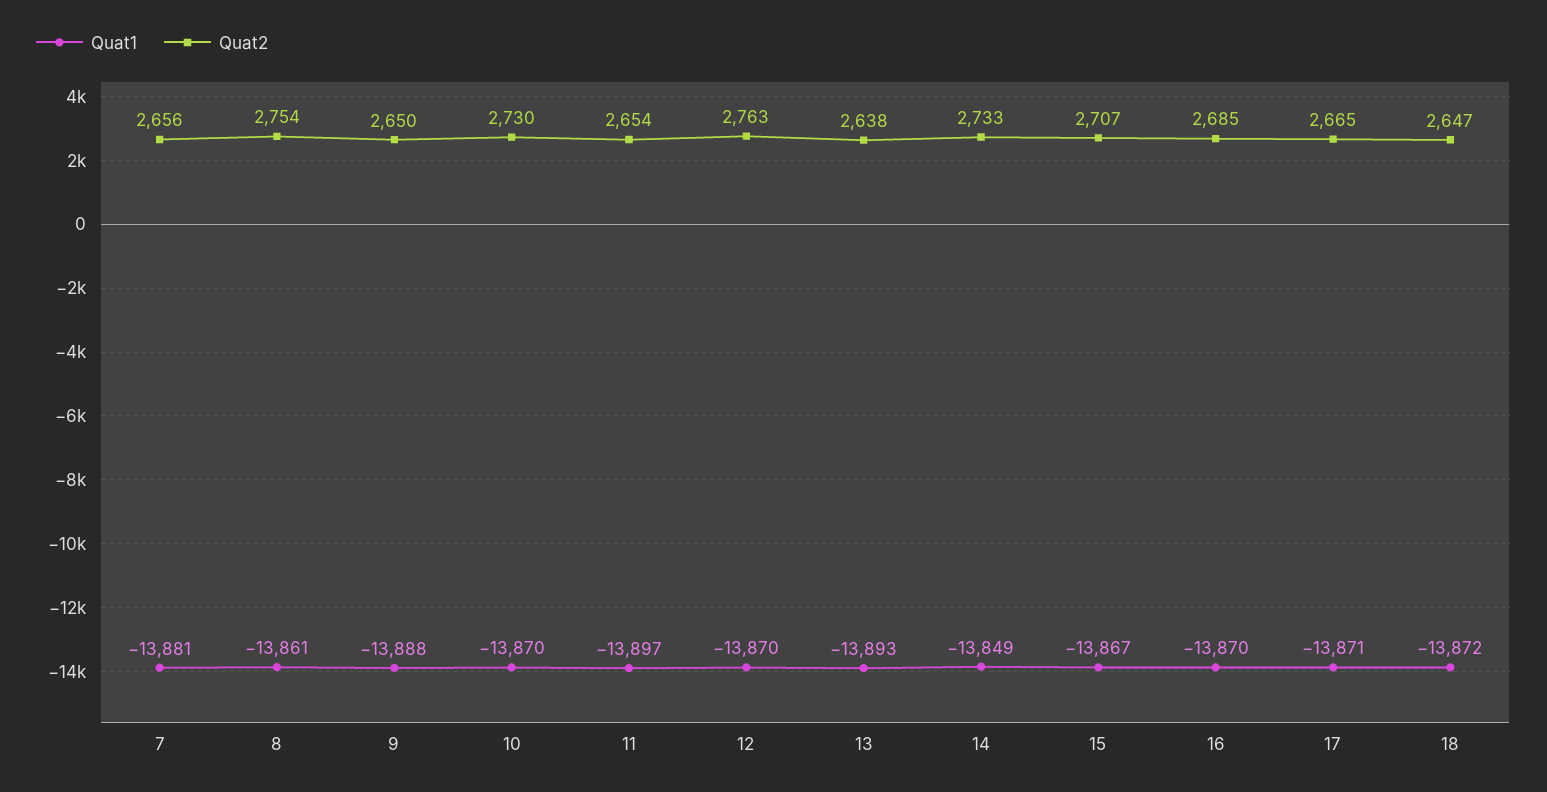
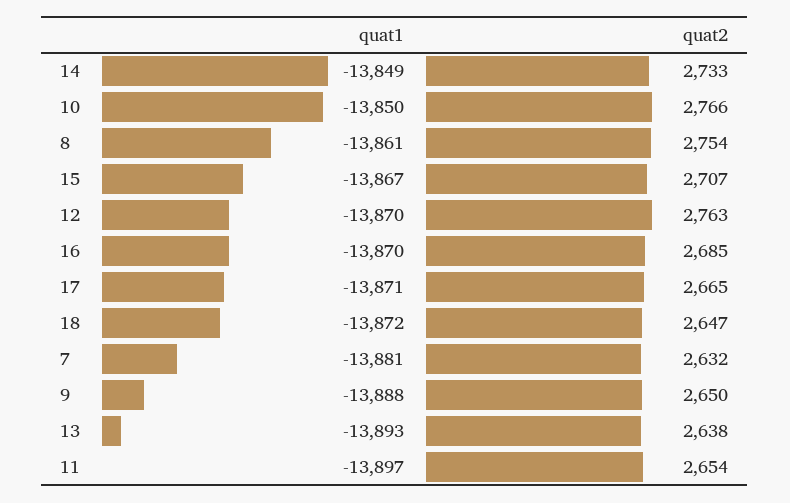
Quat2, 7: 2656 -> 2632
Quat1, 10: -13870 -> -13850
Quat2, 10: 2730 -> 2766

